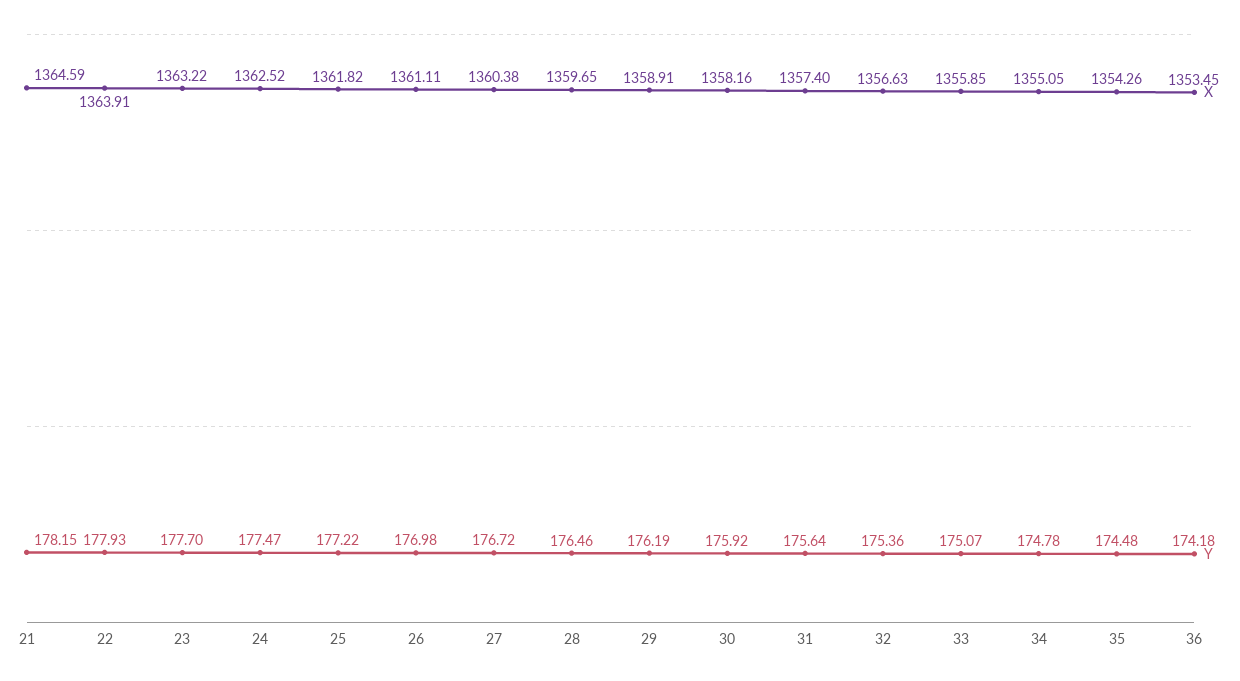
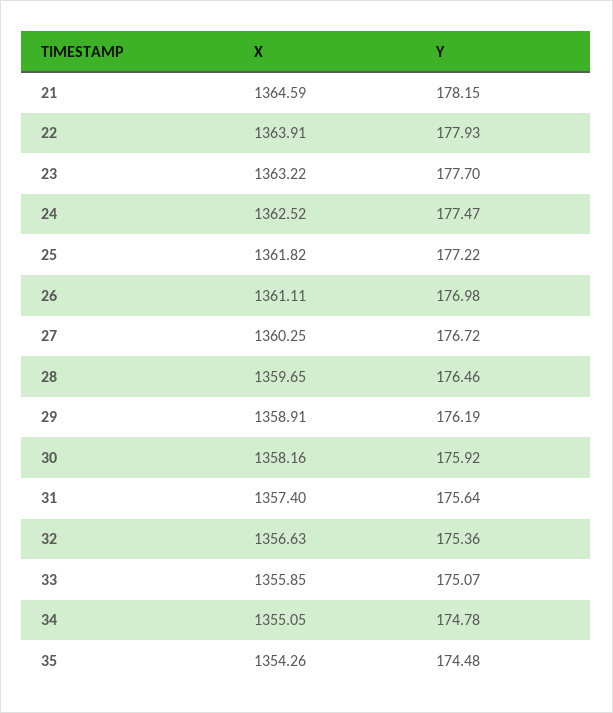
X, 27: 1360.38 -> 1360.25
X, 36: 1353.45 -> none
Y, 36: 174.18 -> none

